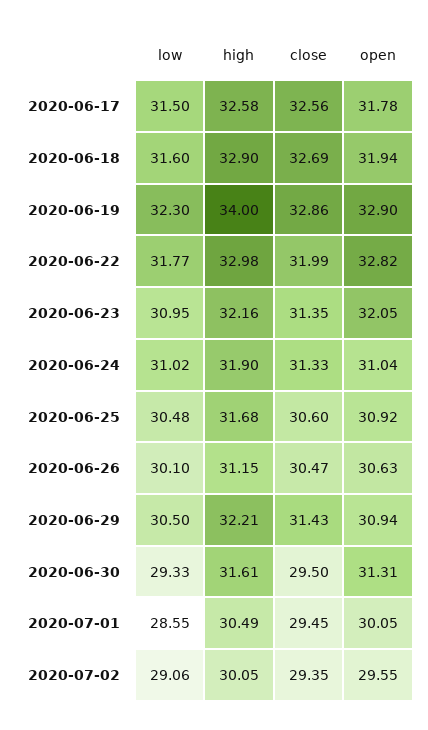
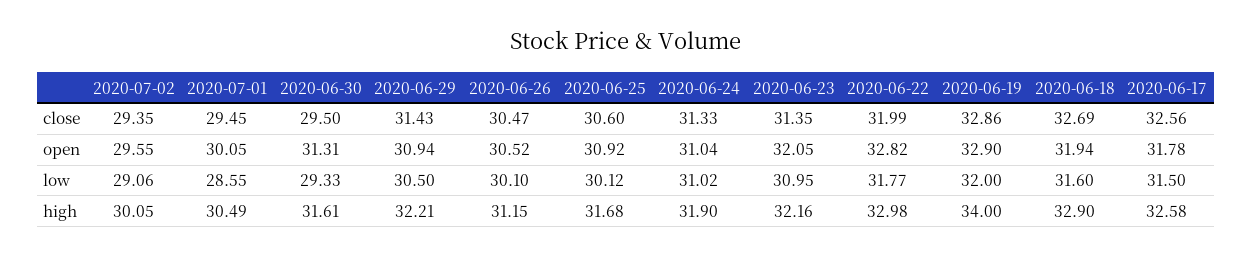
low, 2020-06-19: 32.3 -> 32
low, 2020-06-25: 30.48 -> 30.12
open, 2020-06-26: 30.63 -> 30.52

